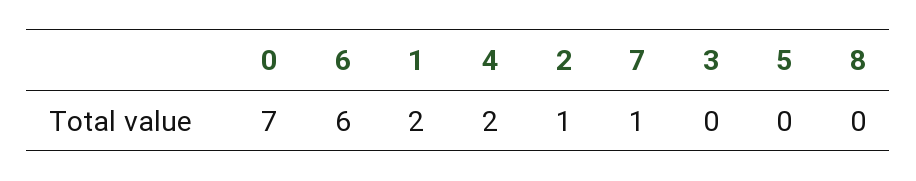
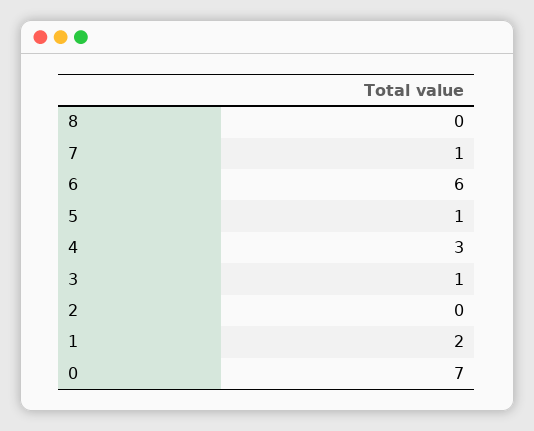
4: 2 -> 3
2: 1 -> 0
3: 0 -> 1
5: 0 -> 1

